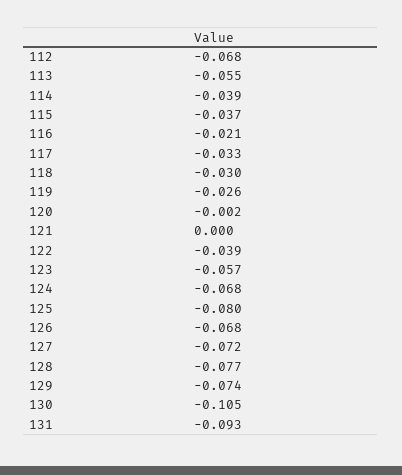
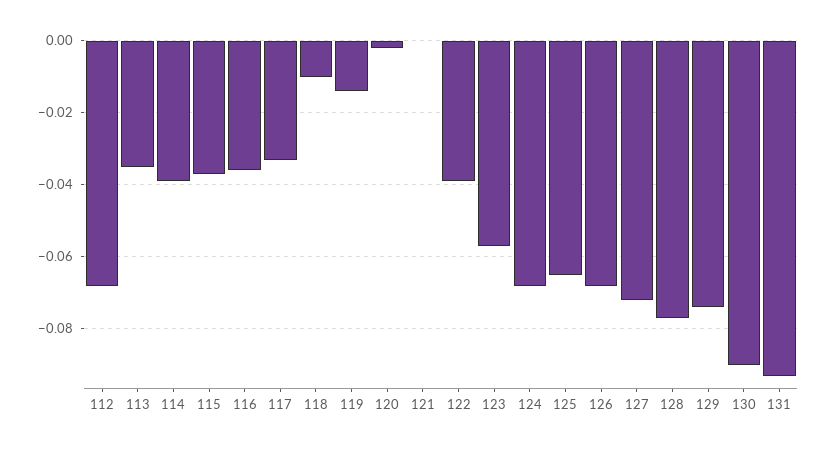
113: -0.055 -> -0.035
116: -0.021 -> -0.035
118: -0.03 -> -0.01
119: -0.026 -> -0.015
125: -0.08 -> -0.065
130: -0.105 -> -0.09

